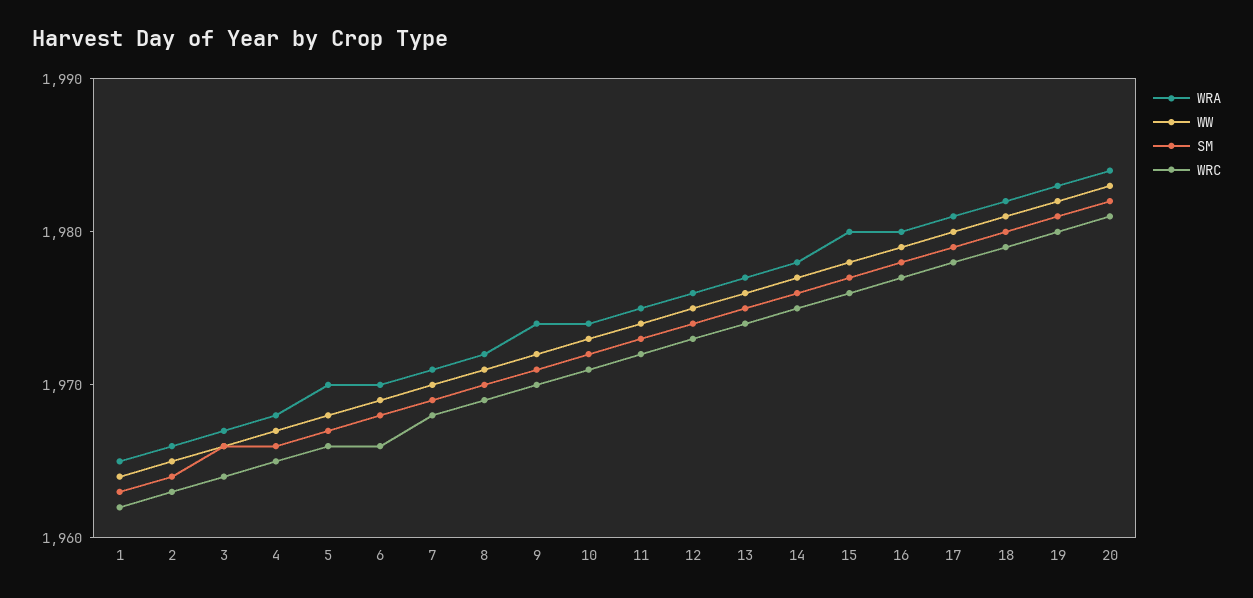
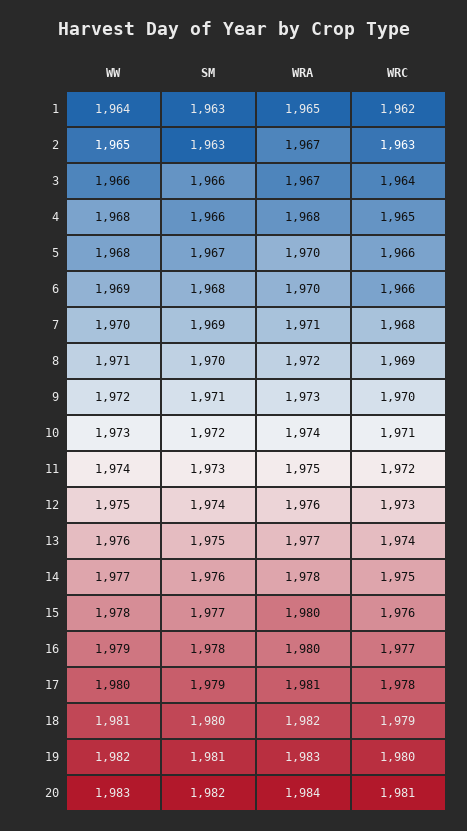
WRA, 2: 1966 -> 1967
SM, 2: 1964 -> 1963
WW, 4: 1967 -> 1968
WRA, 9: 1974 -> 1973

